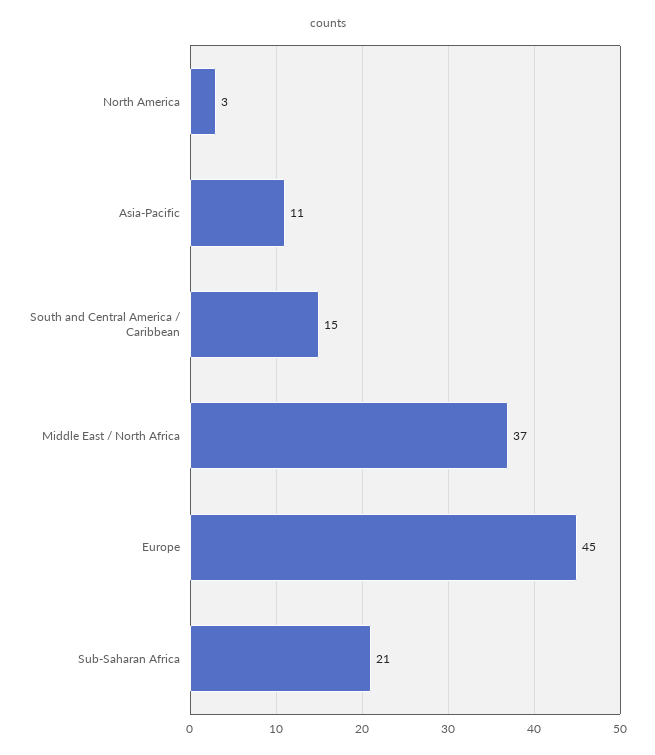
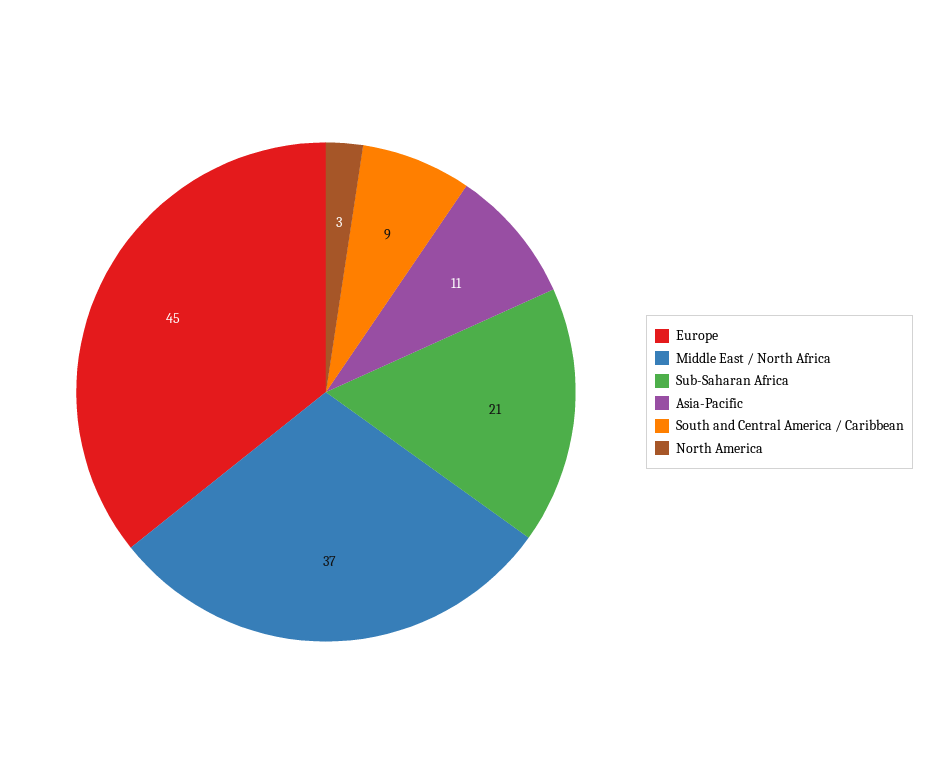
South and Central America / Caribbean: 15 -> 9

